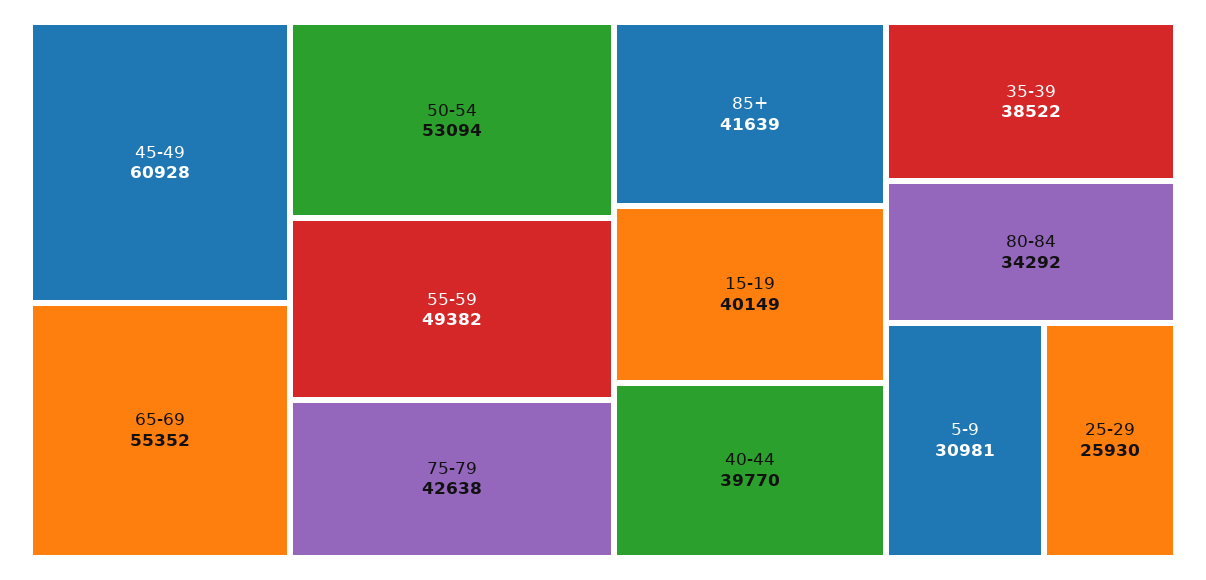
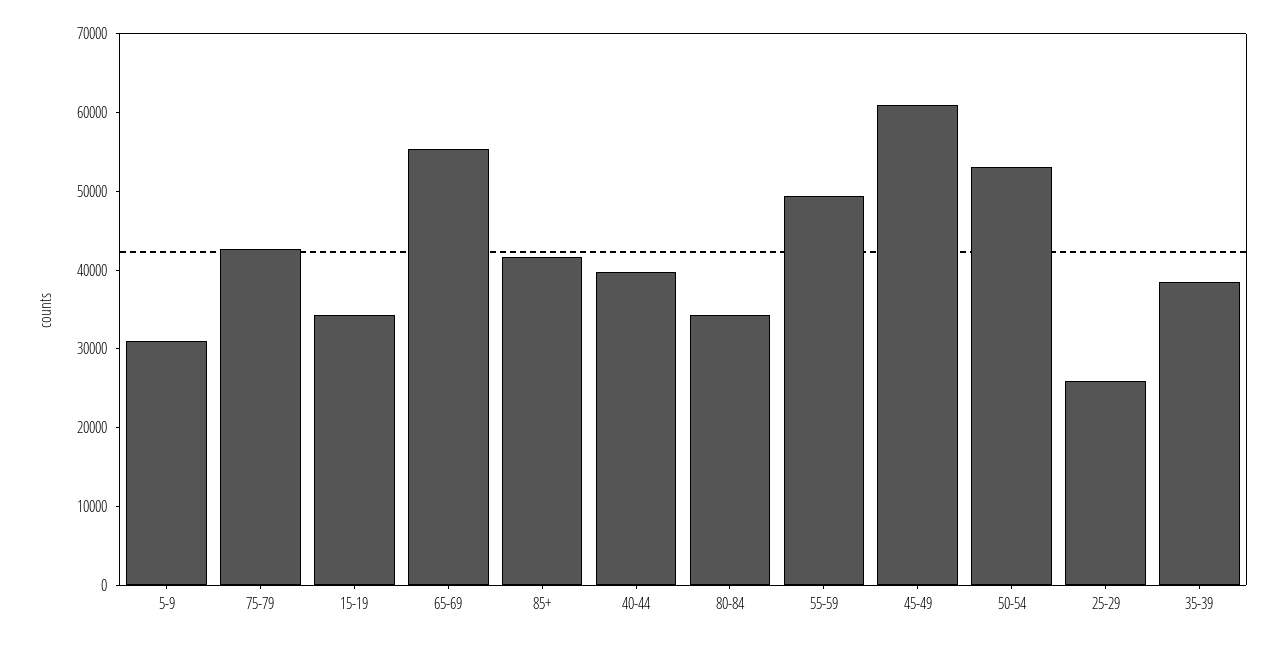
15-19: 40149 -> 34000

